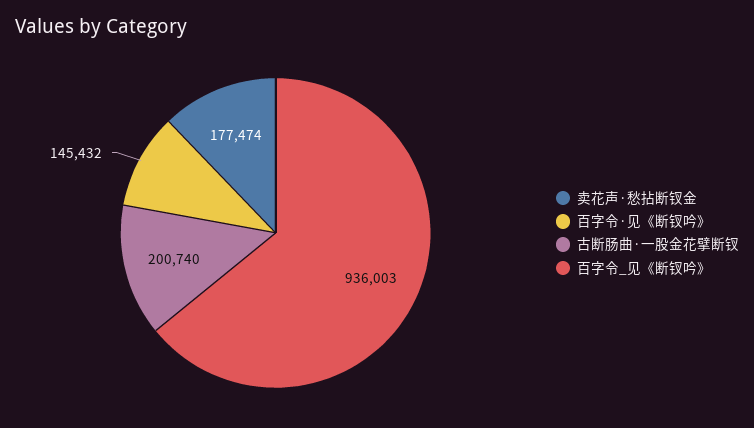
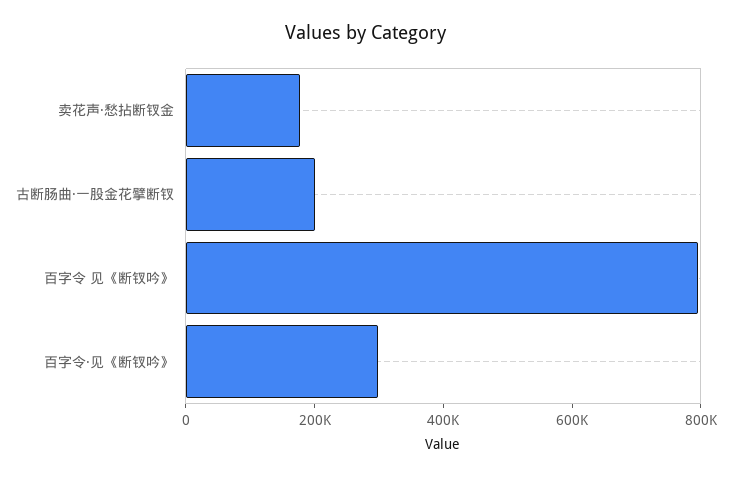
百字令·见《断钗吟》: 145432 -> 300000
百字令_见《断钗吟》: 936003 -> 800000

